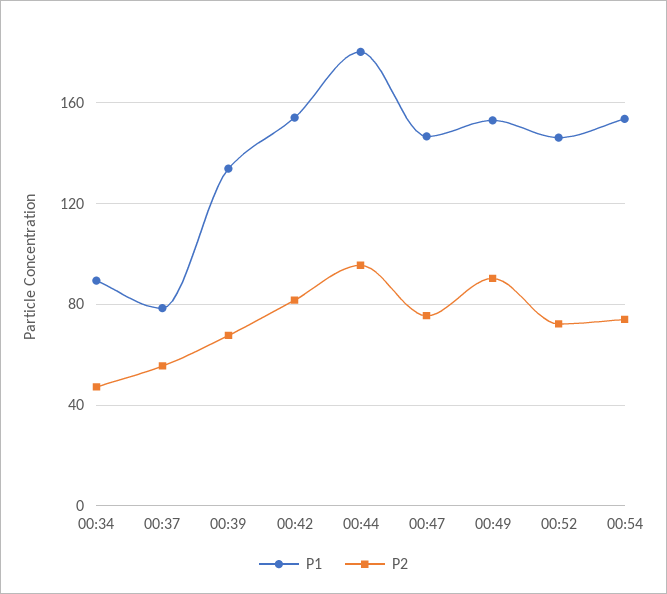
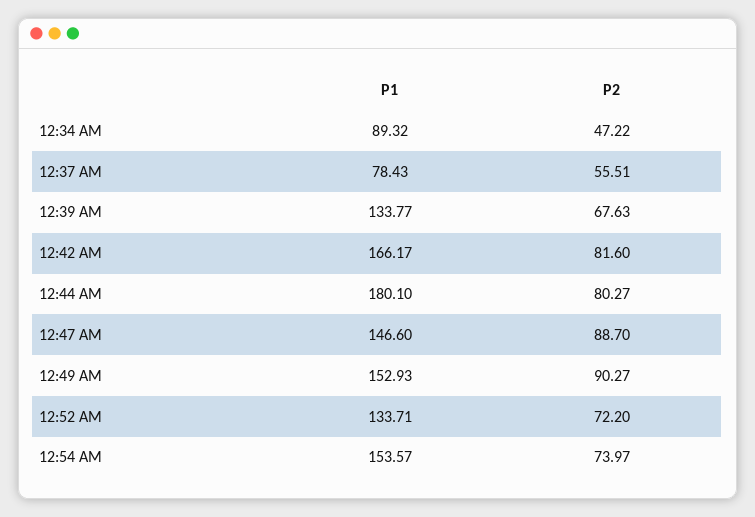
P1, 00:42: 155 -> 166.17
P2, 00:44: 95 -> 80.27
P2, 00:47: 75 -> 88.7
P1, 00:52: 145 -> 133.71

